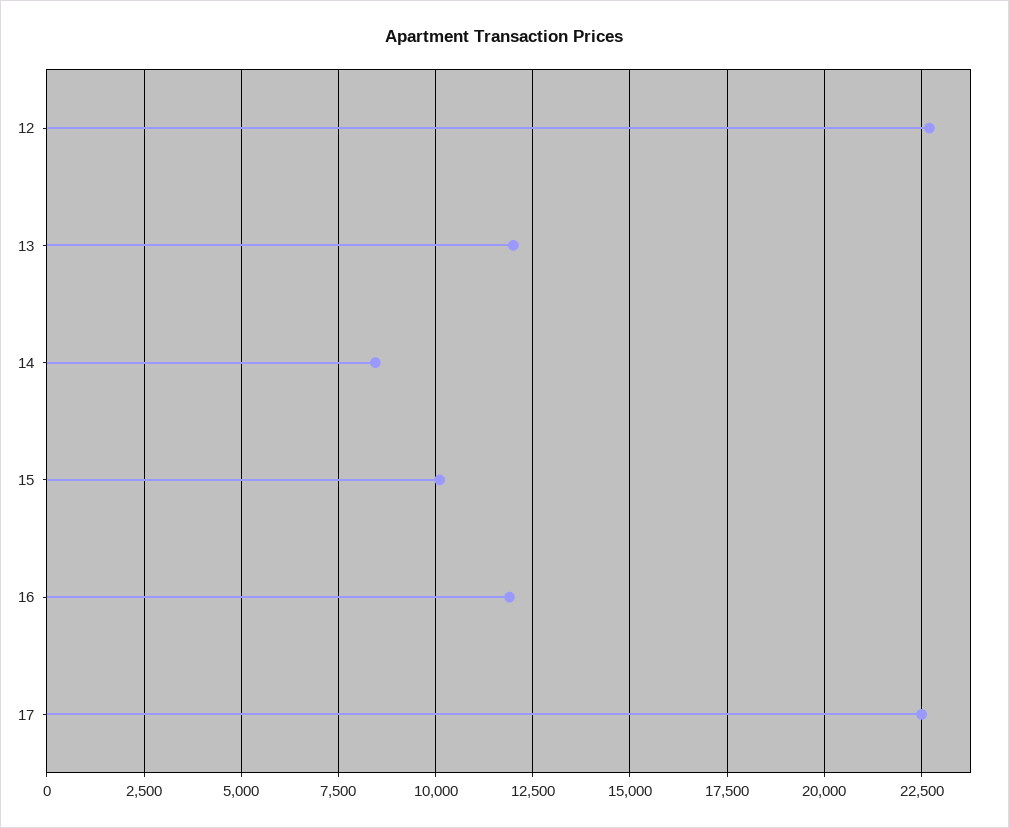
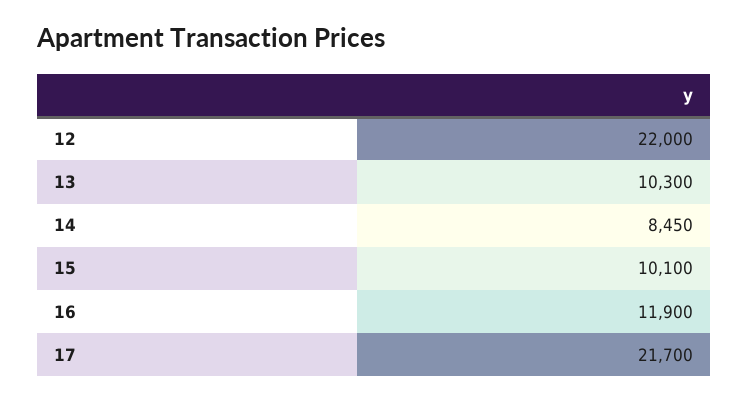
12: 22750 -> 22000
13: 12000 -> 10300
17: 22500 -> 21700

